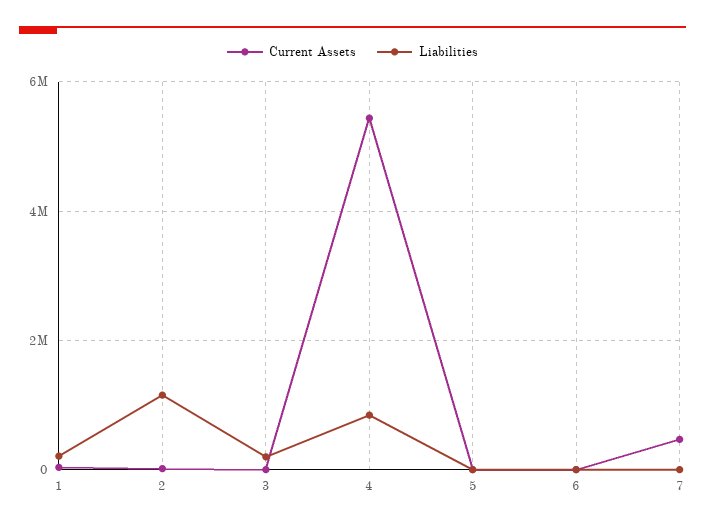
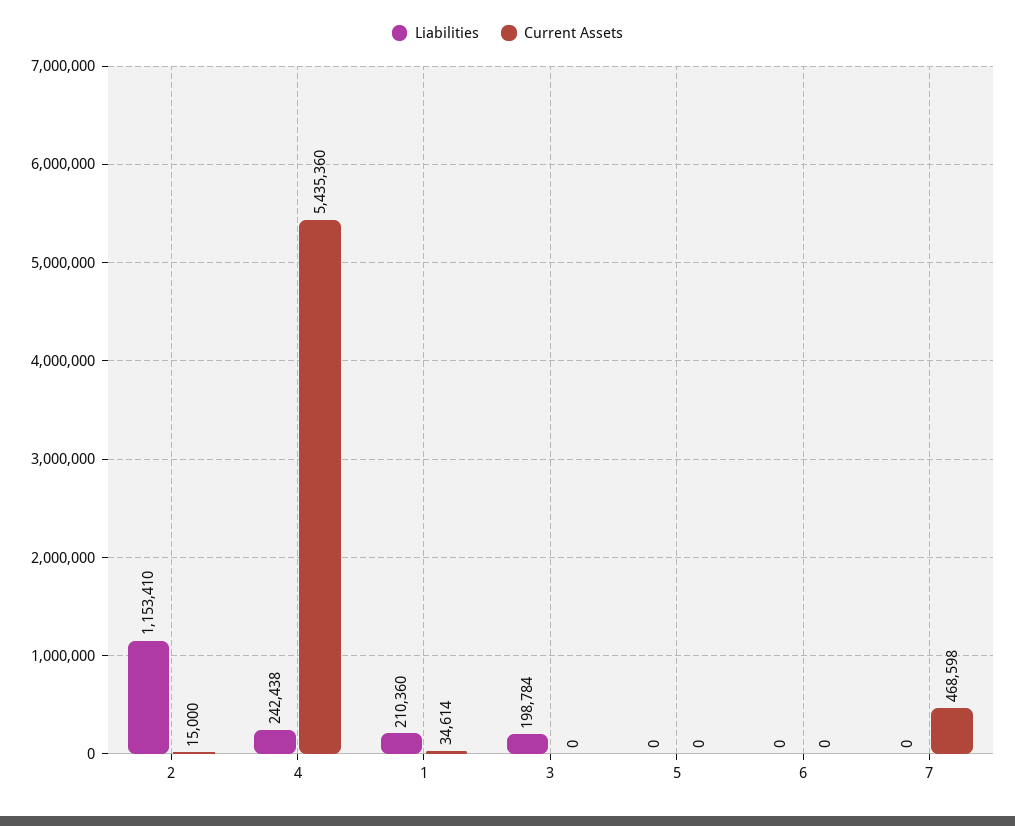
Liabilities, 4: 800000 -> 242438

